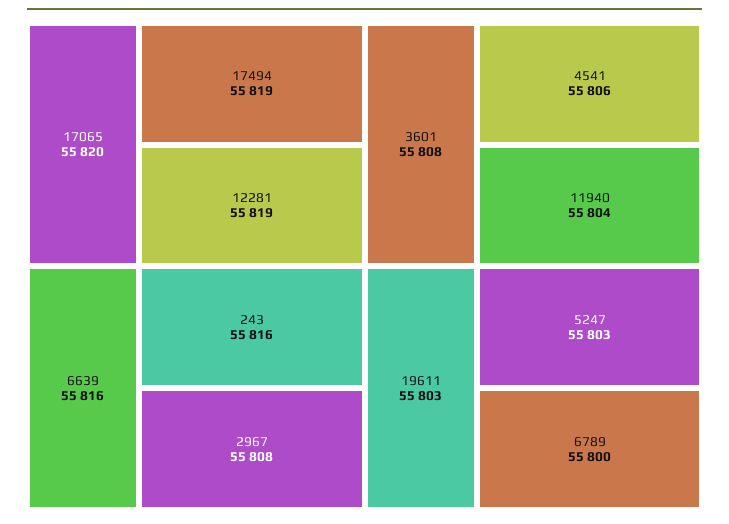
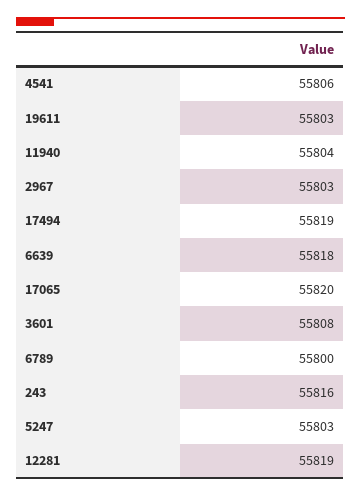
6639: 55816 -> 55818
2967: 55808 -> 55803

